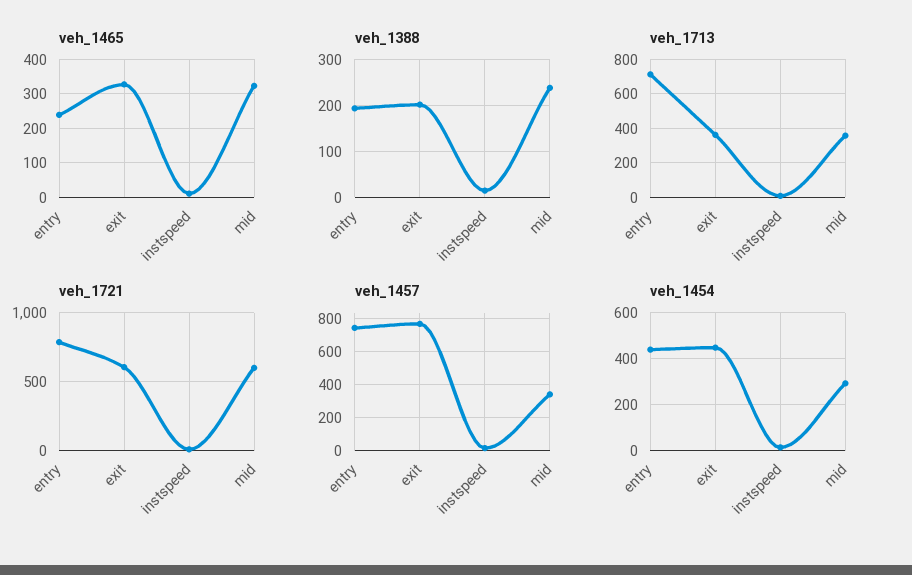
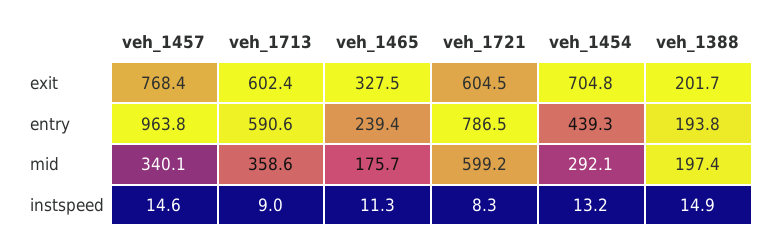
veh_1465, mid: 320 -> 175.7
veh_1388, mid: 240 -> 197.4
veh_1713, entry: 700 -> 590.6
veh_1713, exit: 350 -> 602.4
veh_1457, entry: 750 -> 963.8
veh_1454, exit: 450 -> 704.8

